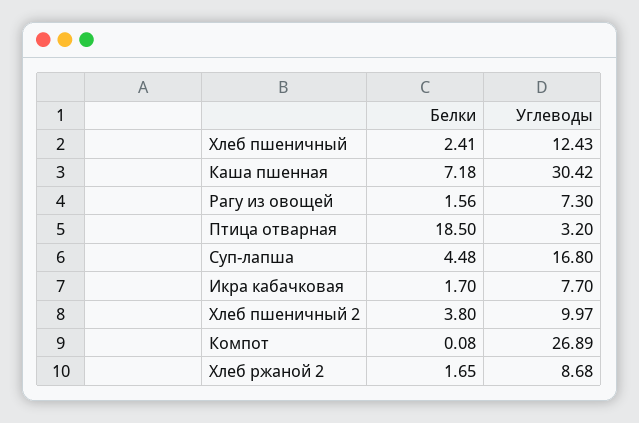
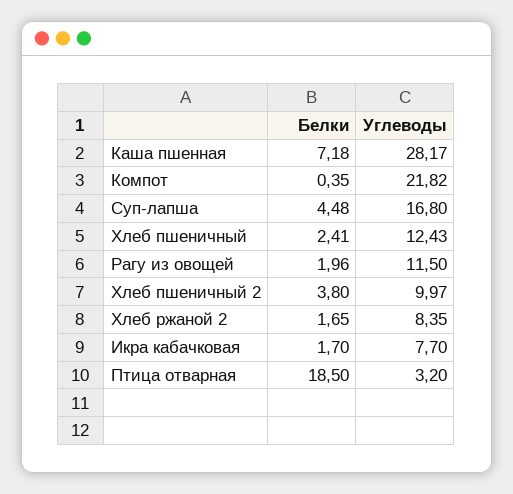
Углеводы, Каша пшенная: 30.42 -> 28.17
Белки, Рагу из овощей: 1.56 -> 1.96
Углеводы, Рагу из овощей: 7.3 -> 11.5
Белки, Компот: 0.08 -> 0.35
Углеводы, Компот: 26.89 -> 21.82
Углеводы, Хлеб ржаной 2: 8.68 -> 8.35

